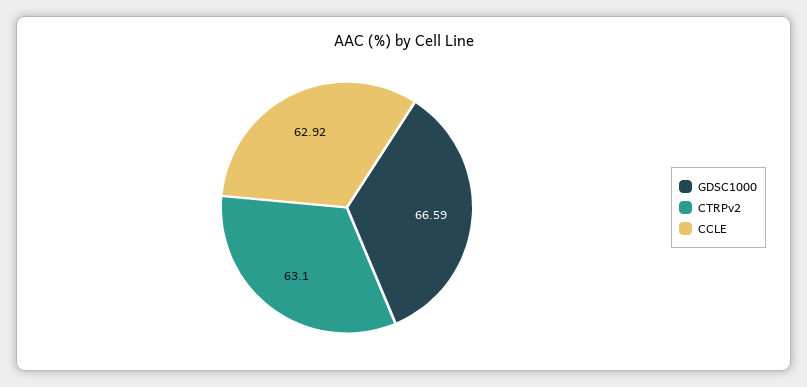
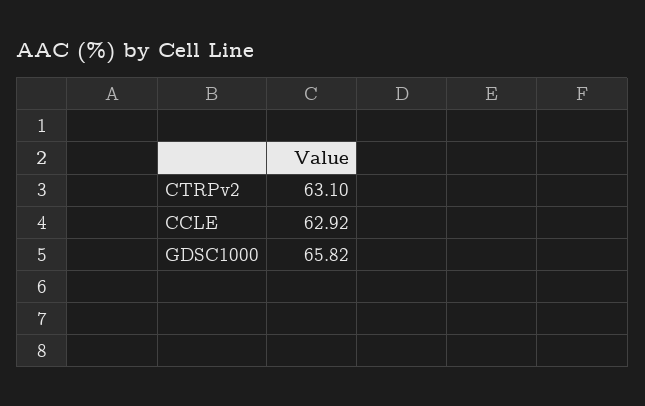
GDSC1000: 66.59 -> 65.82

